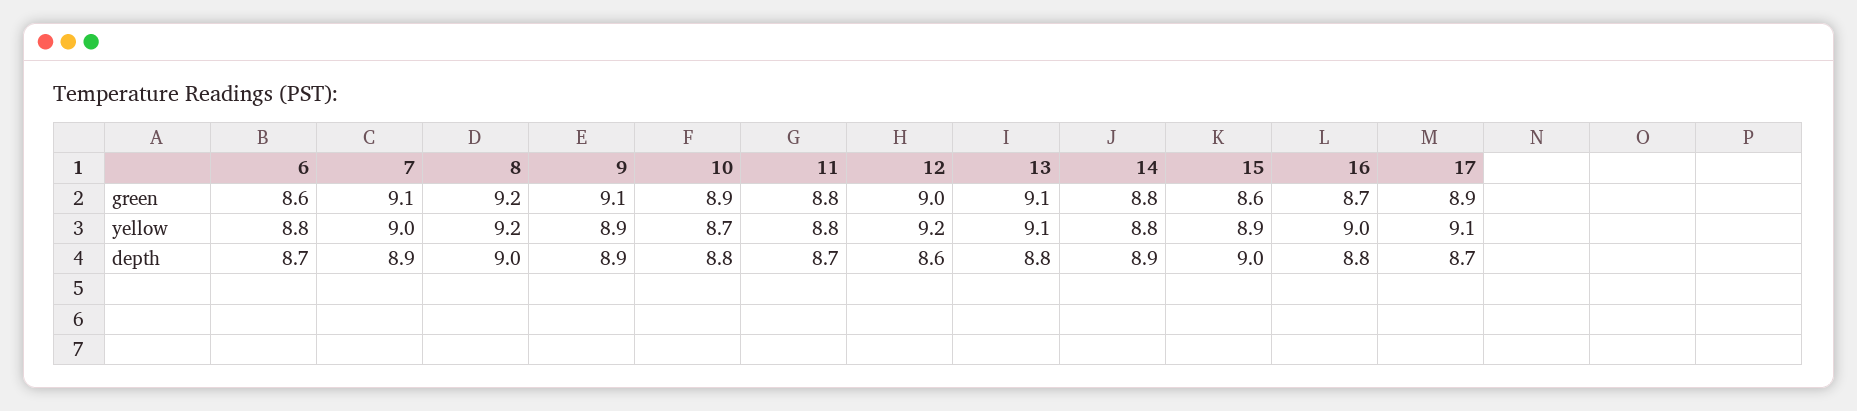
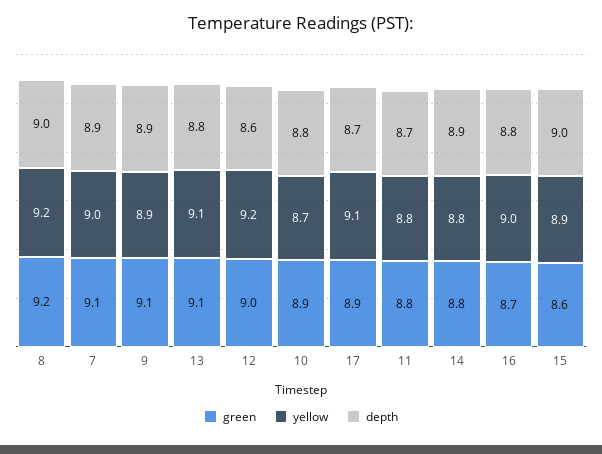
green, 6: 8.6 -> none
yellow, 6: 8.8 -> none
depth, 6: 8.7 -> none

